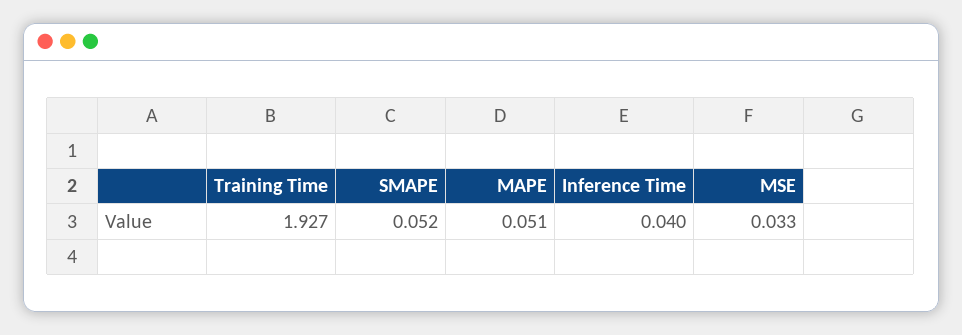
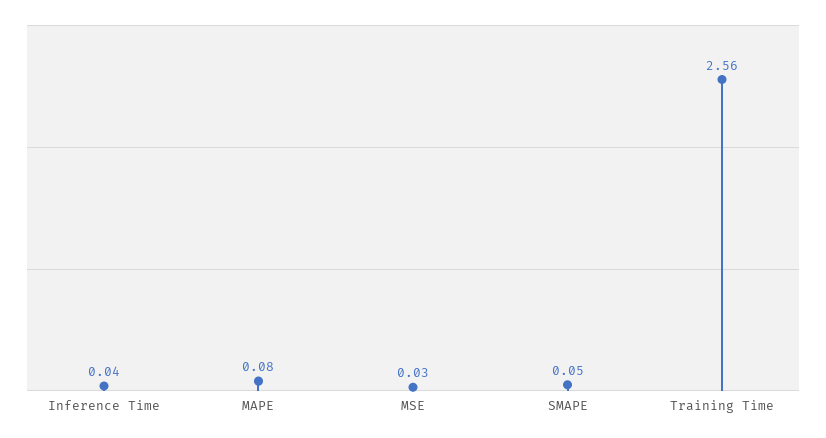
Training Time: 1.927 -> 2.56
MAPE: 0.051 -> 0.08

